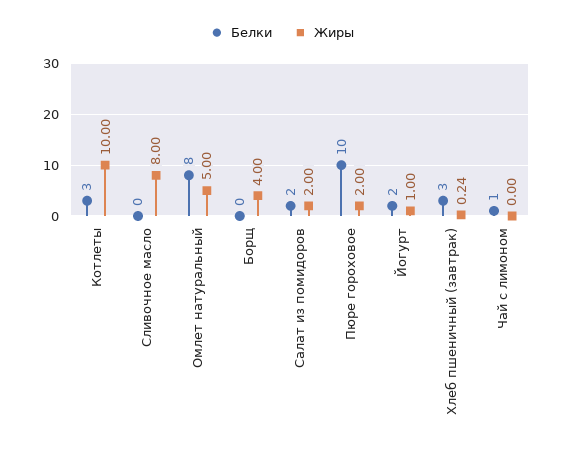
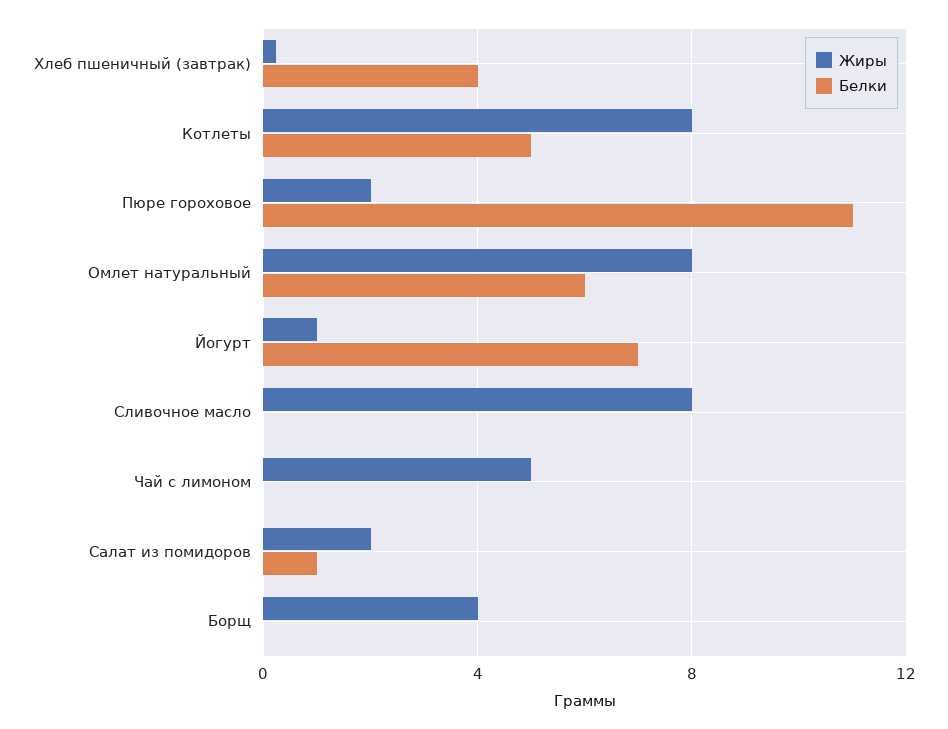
Белки, Котлеты: 3 -> 5
Жиры, Котлеты: 10 -> 8
Белки, Омлет натуральный: 8 -> 6
Жиры, Омлет натуральный: 5 -> 8
Белки, Салат из помидоров: 2 -> 1
Белки, Пюре гороховое: 10 -> 11
Белки, Йогурт: 2 -> 7
Белки, Хлеб пшеничный (завтрак): 3 -> 4
Белки, Чай с лимоном: 1 -> 0
Жиры, Чай с лимоном: 0 -> 5

